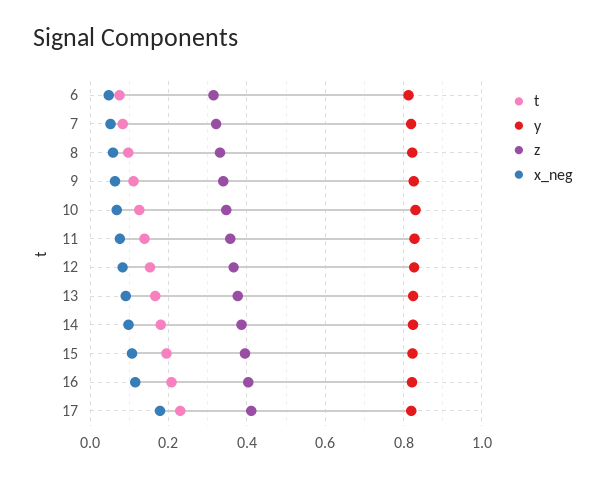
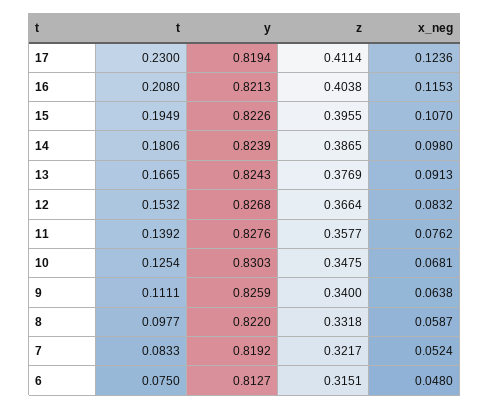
x_neg, 17: 0.18 -> 0.1236

